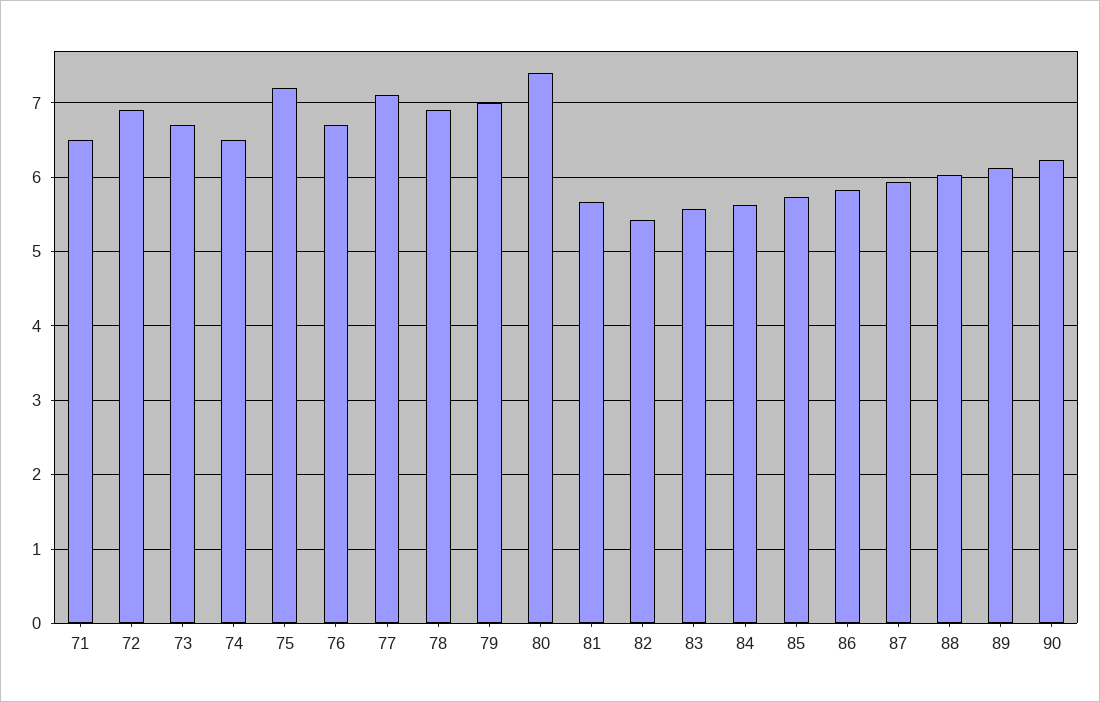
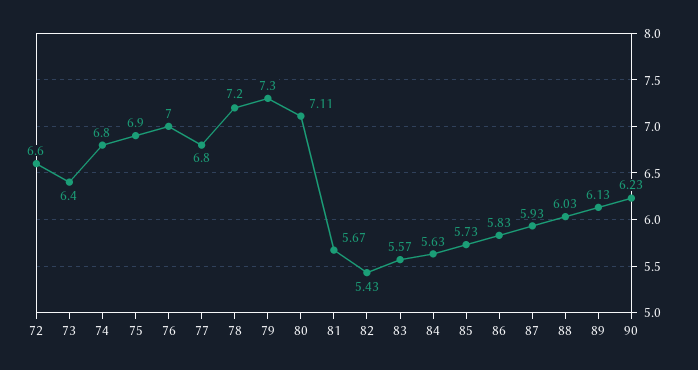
71: 6.5 -> none
72: 6.9 -> 6.6
73: 6.7 -> 6.4
74: 6.5 -> 6.8
75: 7.2 -> 6.9
76: 6.7 -> 7
77: 7.1 -> 6.8
78: 6.9 -> 7.2
79: 7 -> 7.3
80: 7.4 -> 7.11

